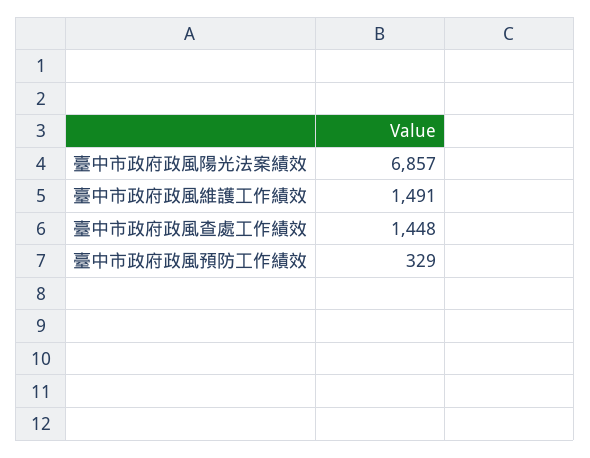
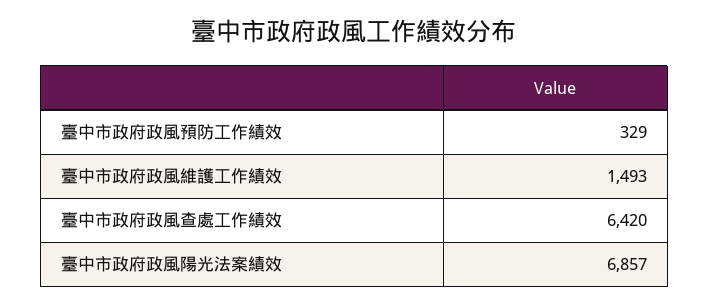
臺中市政府政風維護工作績效: 1491 -> 1493
臺中市政府政風查處工作績效: 1448 -> 6420

